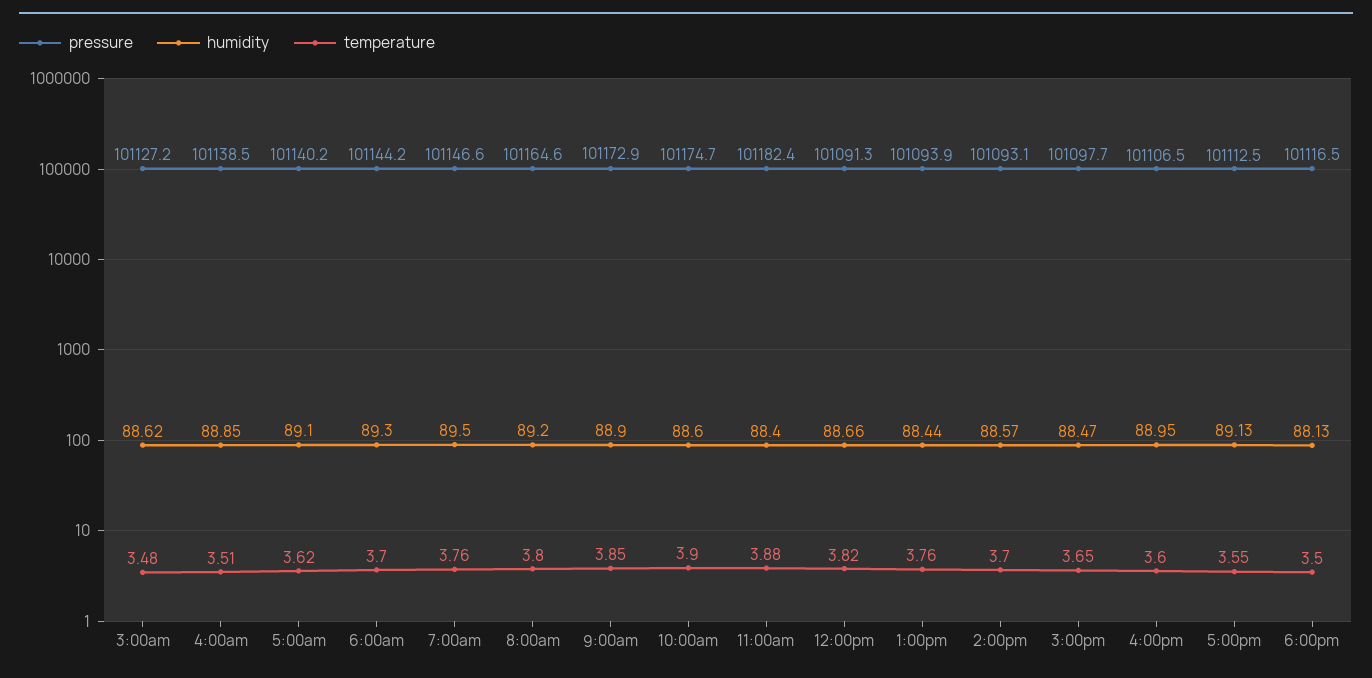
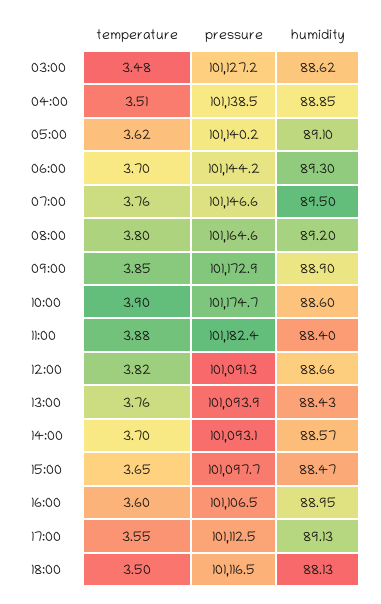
humidity, 1:00pm: 88.44 -> 88.43

